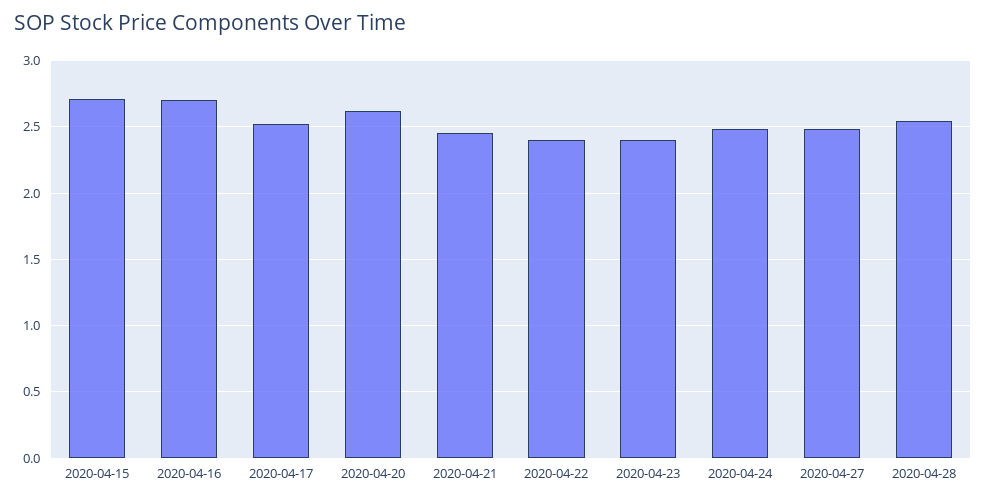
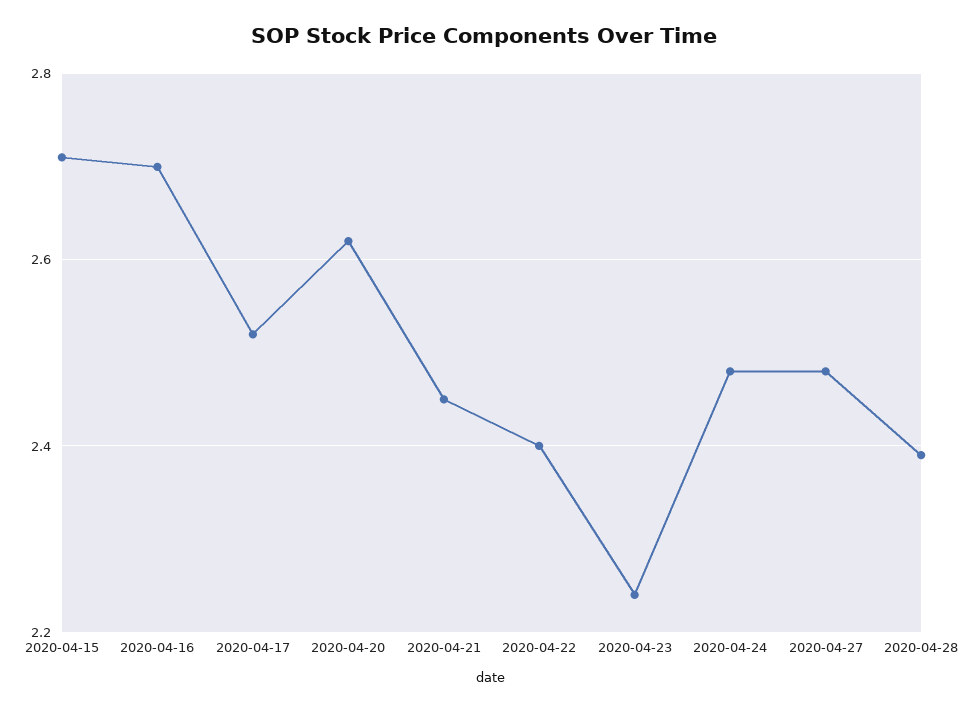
2020-04-23: 2.4 -> 2.25
2020-04-28: 2.55 -> 2.4

